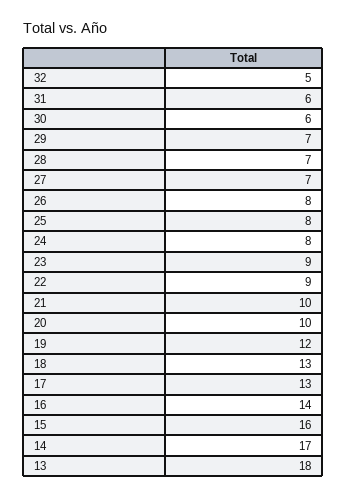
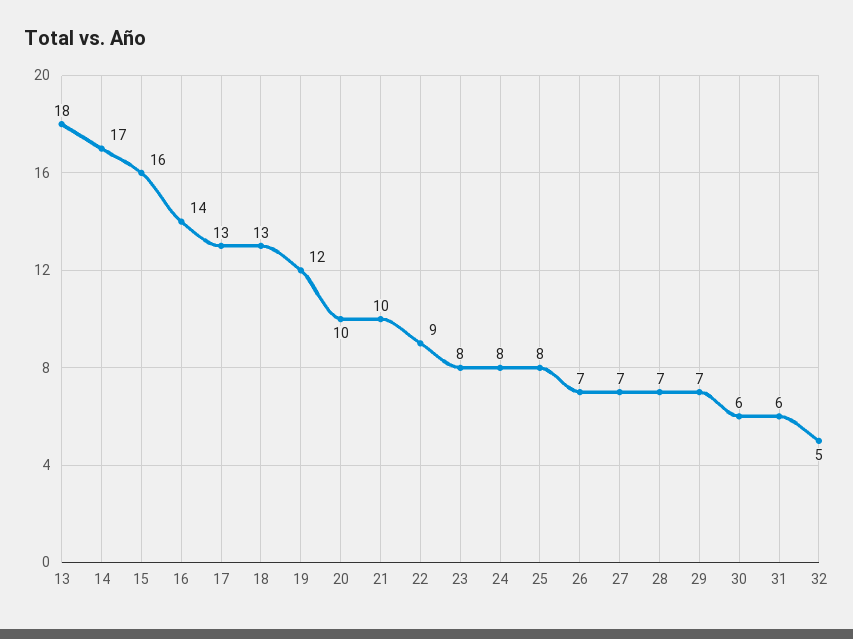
26: 8 -> 7
23: 9 -> 8

